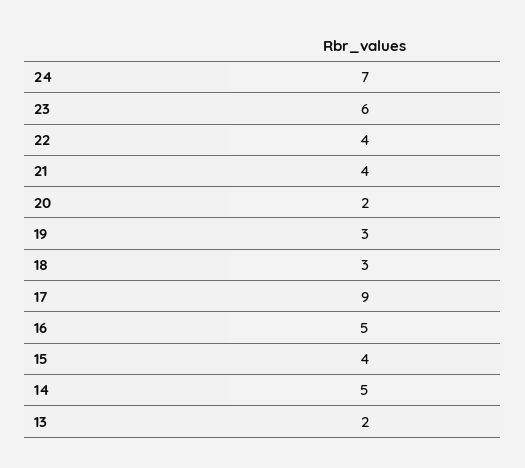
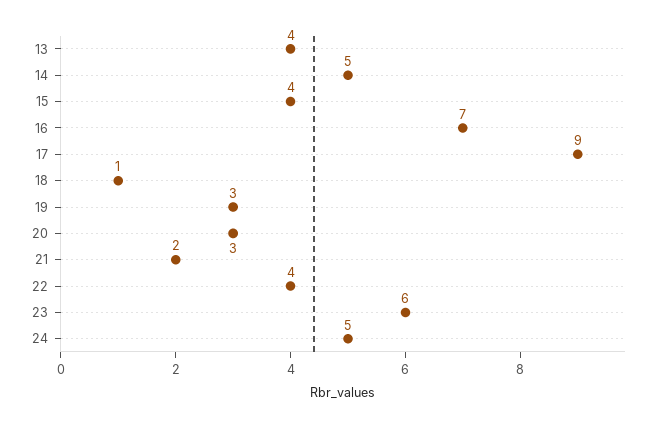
24: 7 -> 5
21: 4 -> 2
20: 2 -> 3
18: 3 -> 1
16: 5 -> 7
13: 2 -> 4

